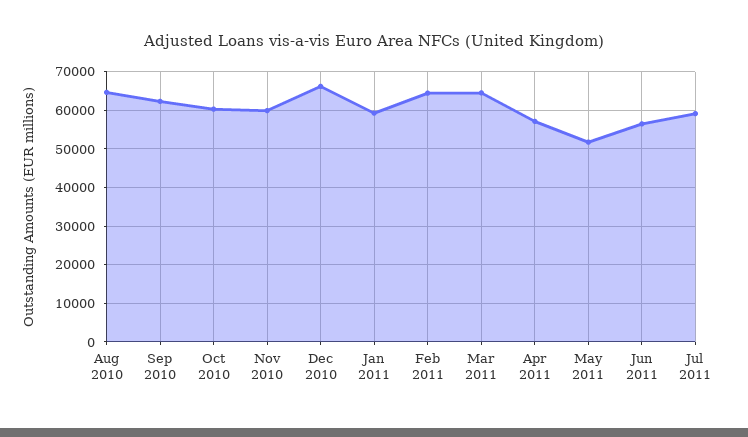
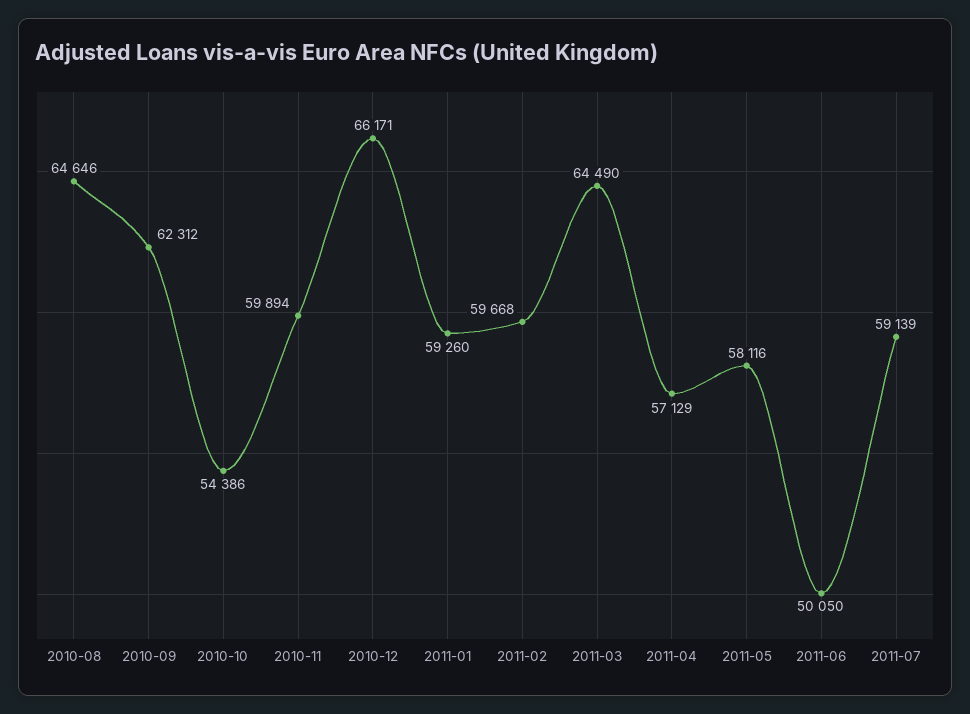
Oct 2010: 60000 -> 54386
Feb 2011: 64000 -> 59668
May 2011: 52000 -> 58116
Jun 2011: 56000 -> 50050

